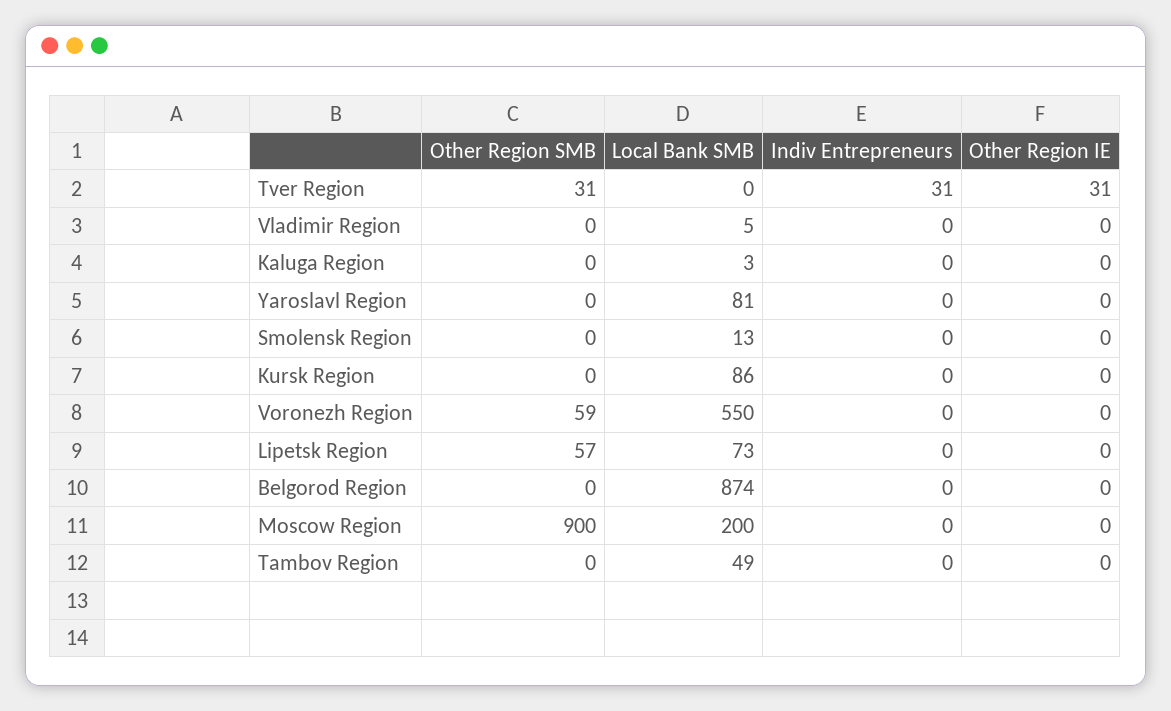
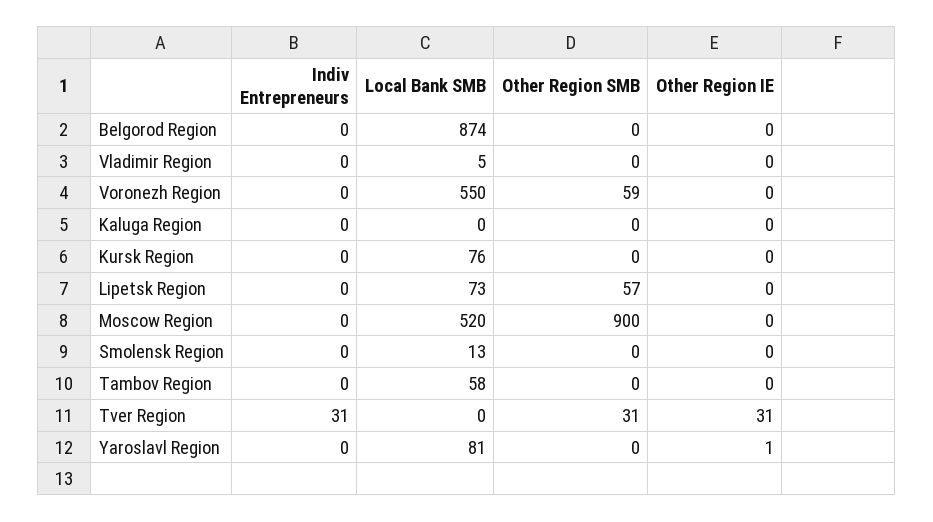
Local Bank SMB, Kaluga Region: 3 -> 0
Other Region IE, Yaroslavl Region: 0 -> 1
Local Bank SMB, Kursk Region: 86 -> 76
Local Bank SMB, Moscow Region: 200 -> 520
Local Bank SMB, Tambov Region: 49 -> 58

